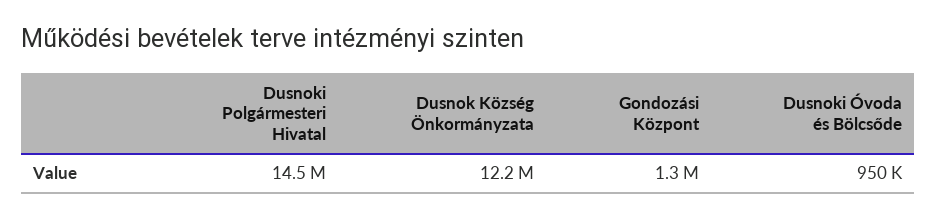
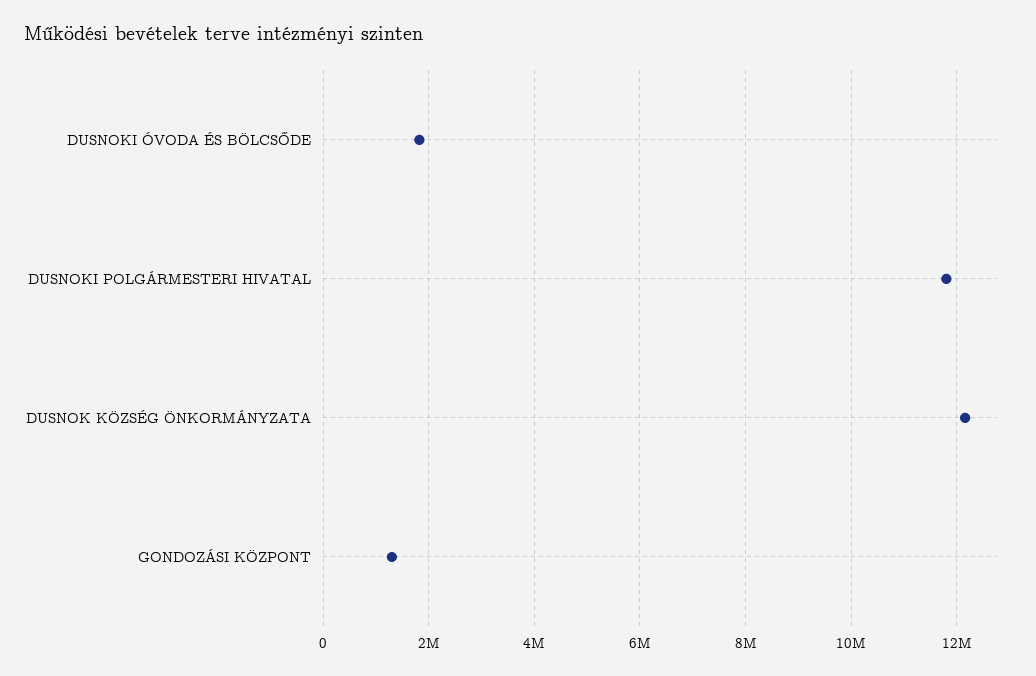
Dusnoki Polgármesteri Hivatal: 14500000 -> 11800000
Dusnoki Óvoda és Bölcsőde: 950000 -> 1800000

